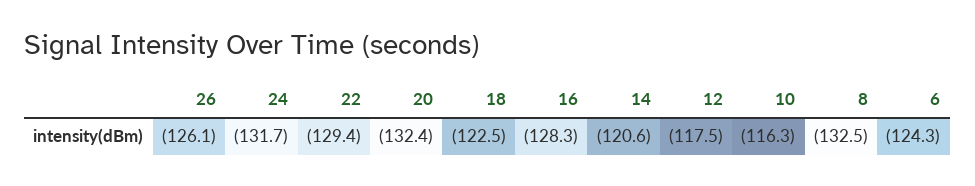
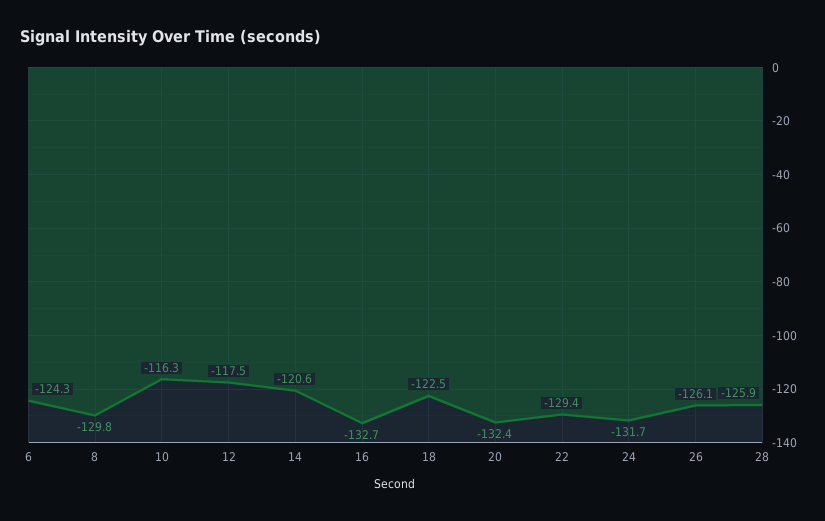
16: -128.3 -> -132.7
8: -132.5 -> -129.8
28: none -> -125.9

